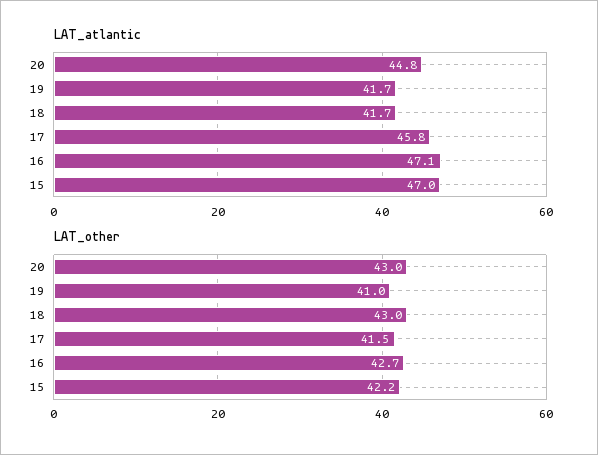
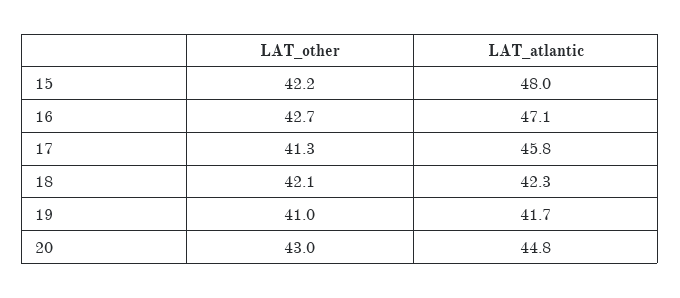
LAT_atlantic, 18: 41.7 -> 42.3
LAT_atlantic, 15: 47 -> 48
LAT_other, 18: 43 -> 42.1
LAT_other, 17: 41.5 -> 41.3

